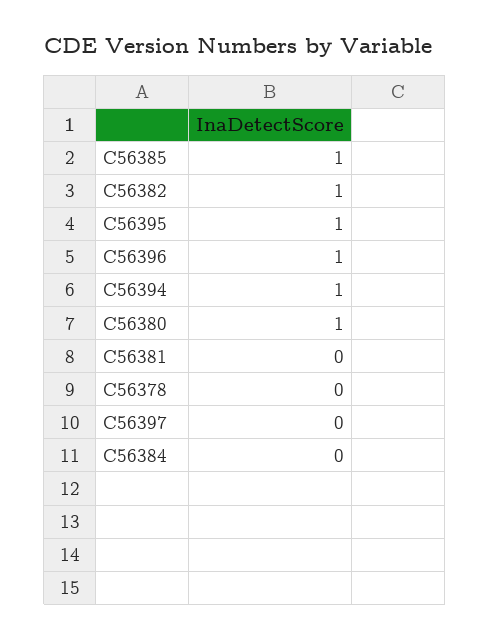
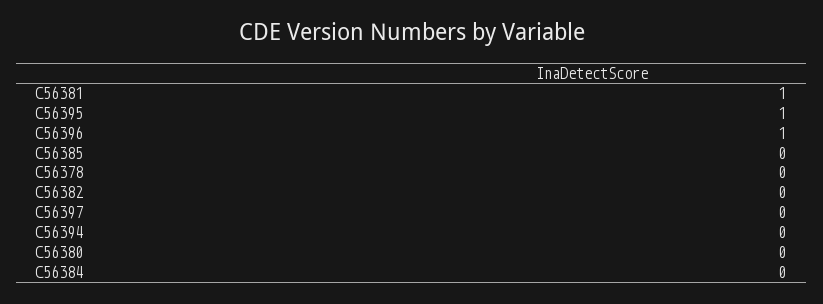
C56385: 1 -> 0
C56382: 1 -> 0
C56394: 1 -> 0
C56380: 1 -> 0
C56381: 0 -> 1

